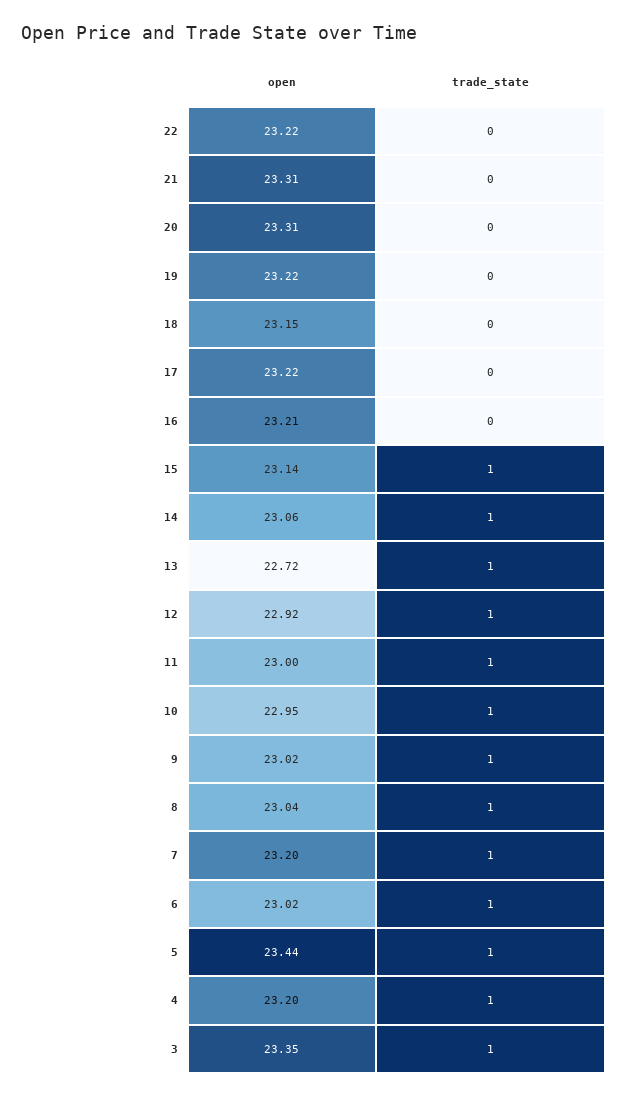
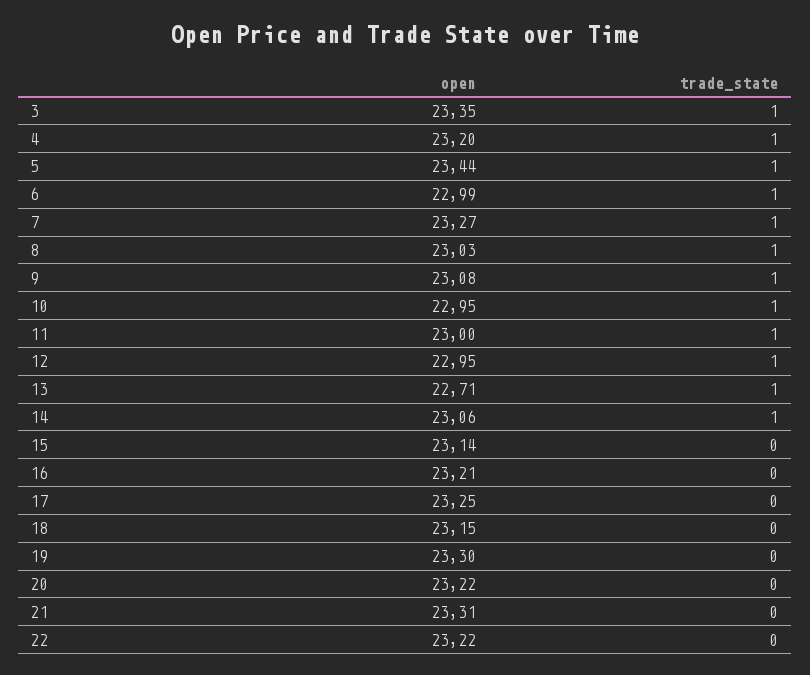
open, 20: 23.31 -> 23.22
open, 19: 23.22 -> 23.3
open, 17: 23.22 -> 23.25
trade_state, 15: 1 -> 0
open, 13: 22.72 -> 22.71
open, 12: 22.92 -> 22.95
open, 9: 23.02 -> 23.08
open, 8: 23.04 -> 23.03
open, 7: 23.2 -> 23.27
open, 6: 23.02 -> 22.99

